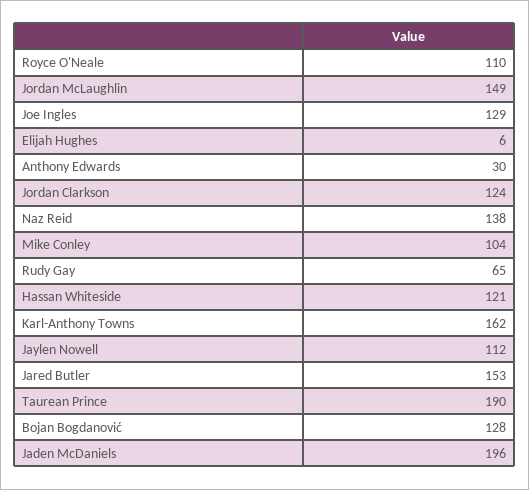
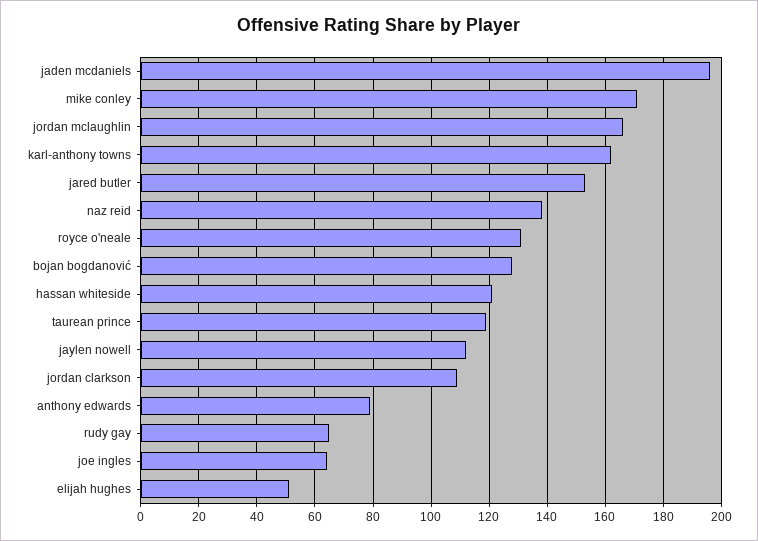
Royce O'Neale: 110 -> 130
Jordan McLaughlin: 149 -> 165
Joe Ingles: 129 -> 65
Elijah Hughes: 6 -> 50
Anthony Edwards: 30 -> 80
Jordan Clarkson: 124 -> 110
Mike Conley: 104 -> 170
Taurean Prince: 190 -> 120

